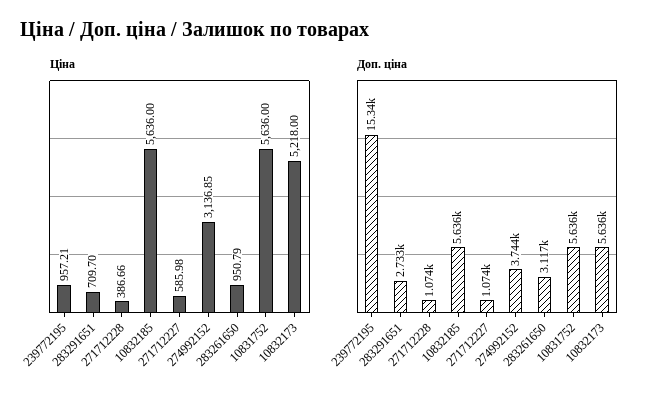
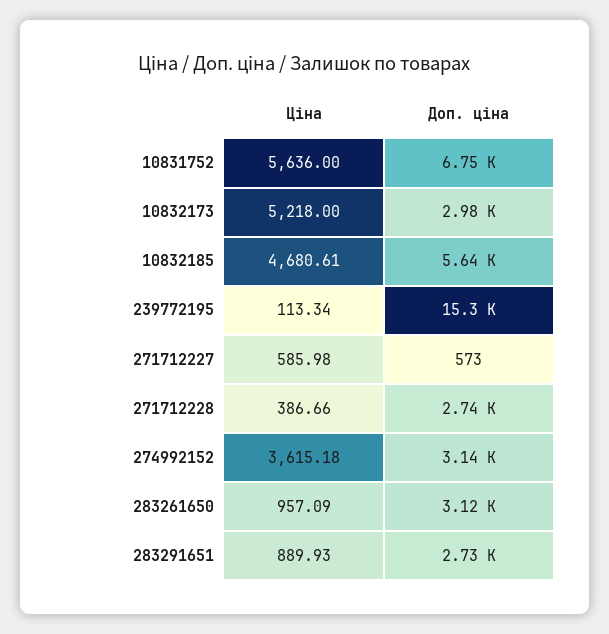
Ціна, 239772195: 957.21 -> 113.34
Ціна, 283291651: 709.7 -> 889.93
Ціна, 10832185: 5636 -> 4680.61
Ціна, 274992152: 3136.85 -> 3615.18
Ціна, 283261650: 950.79 -> 957.09
Доп. ціна, 271712228: 1074 -> 2740
Доп. ціна, 271712227: 1074 -> 573
Доп. ціна, 274992152: 3744 -> 3140
Доп. ціна, 10831752: 5636 -> 6750
Доп. ціна, 10832173: 5636 -> 2980

